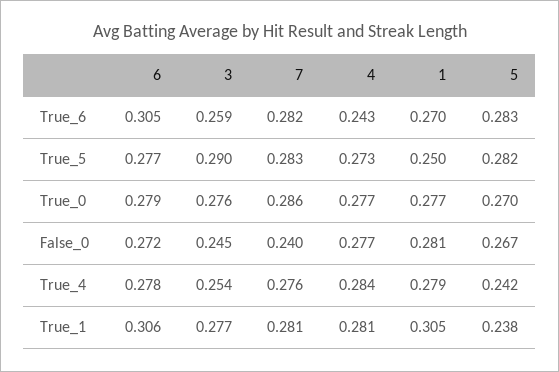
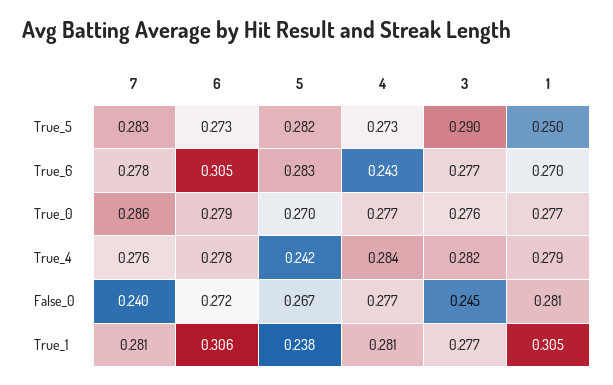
3, True_6: 0.259 -> 0.277
7, True_6: 0.282 -> 0.278
6, True_5: 0.277 -> 0.273
3, True_4: 0.254 -> 0.282

